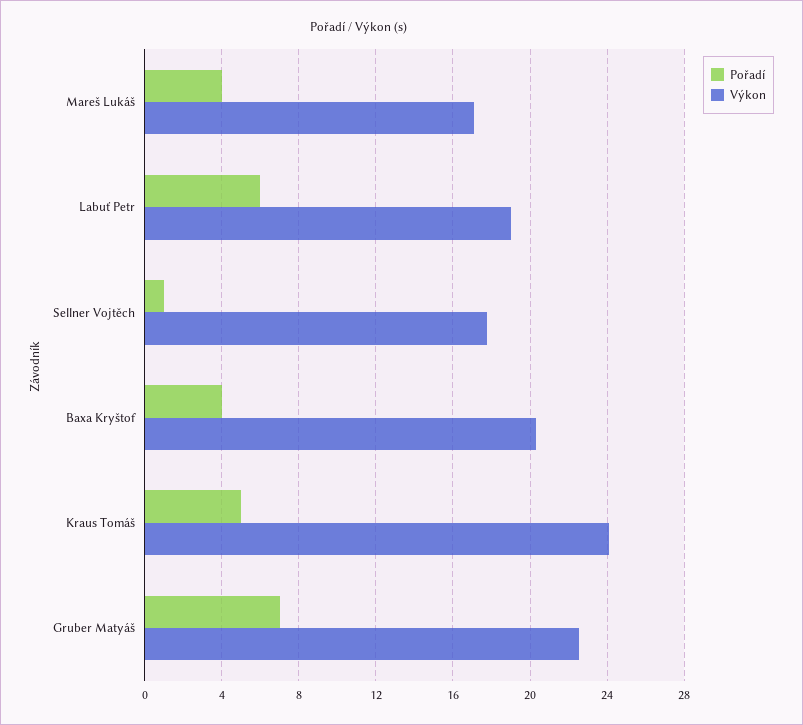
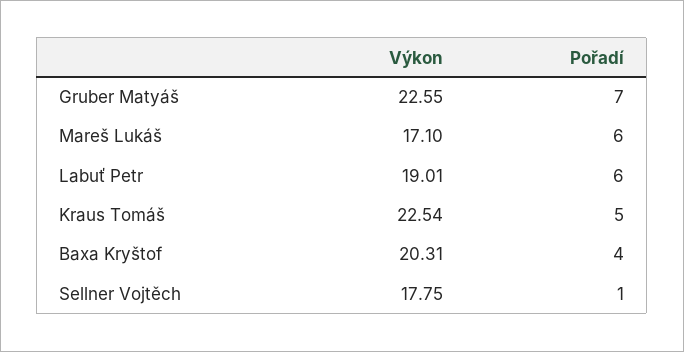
Pořadí, Mareš Lukáš: 4 -> 6
Výkon, Kraus Tomáš: 24 -> 22.54

